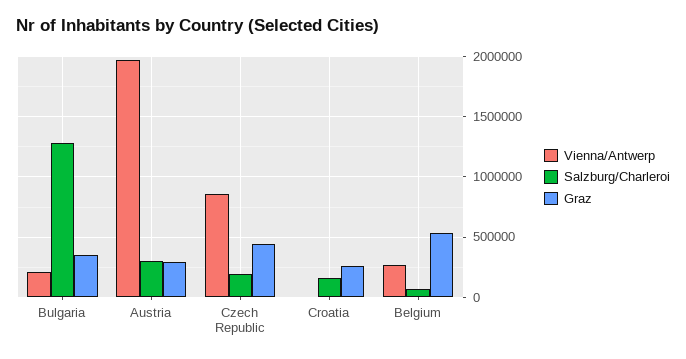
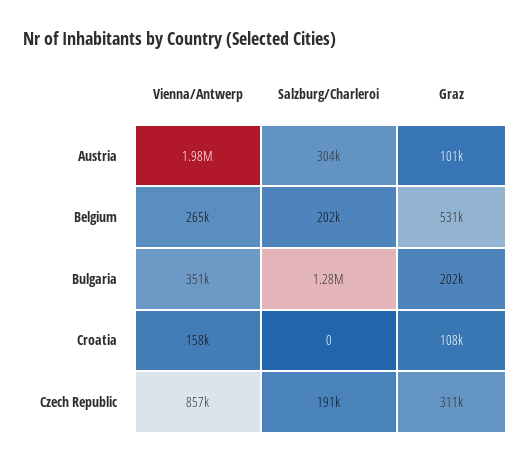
Vienna/Antwerp, Bulgaria: 200000 -> 351000
Graz, Bulgaria: 350000 -> 202000
Graz, Austria: 300000 -> 101000
Graz, Czech Republic: 450000 -> 311000
Vienna/Antwerp, Croatia: 0 -> 158000
Salzburg/Charleroi, Croatia: 150000 -> 0
Graz, Croatia: 250000 -> 108000
Salzburg/Charleroi, Belgium: 50000 -> 202000

